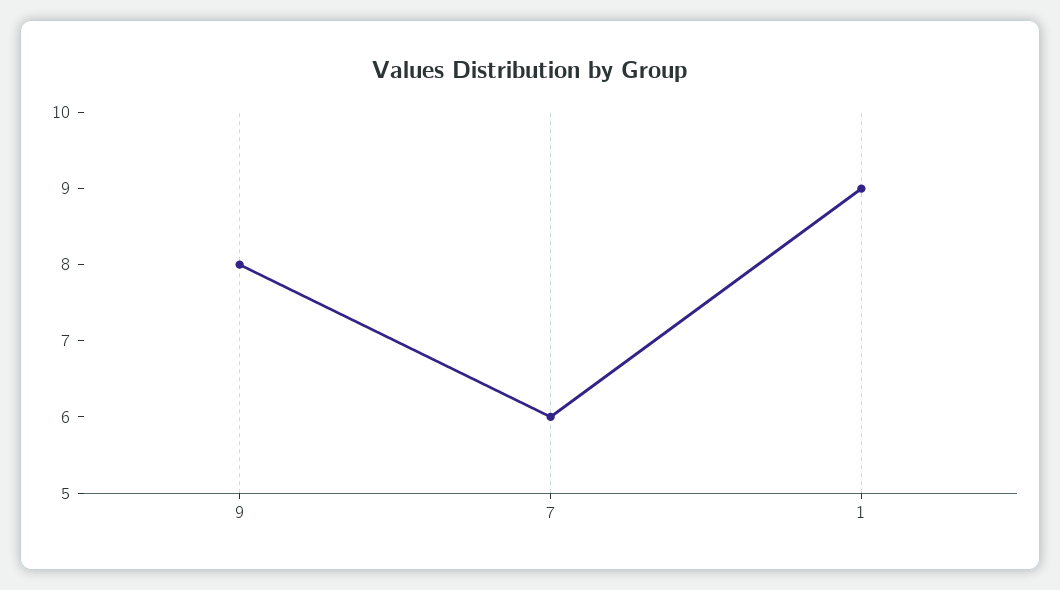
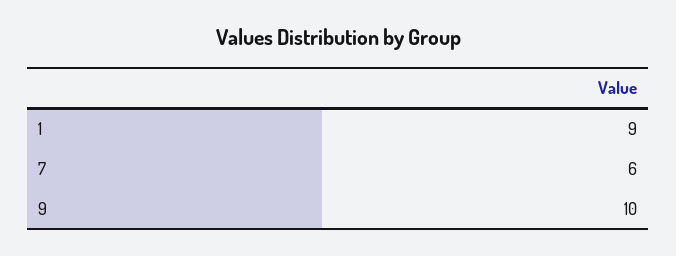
9: 8 -> 10

